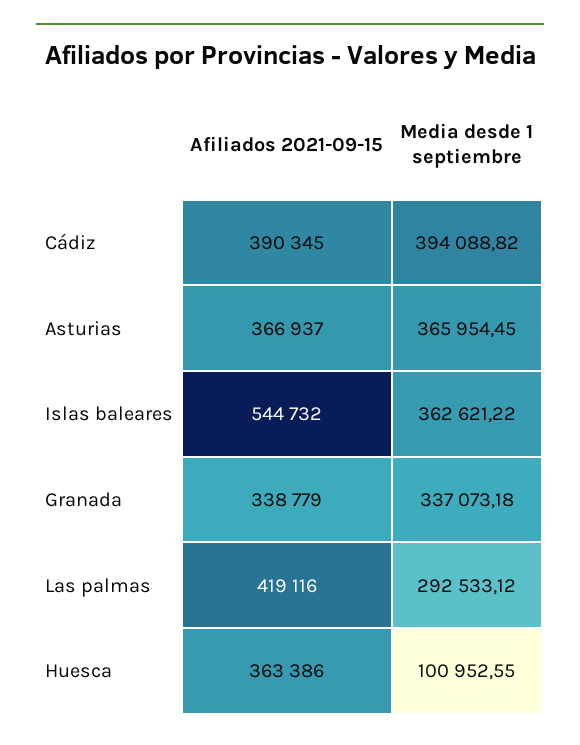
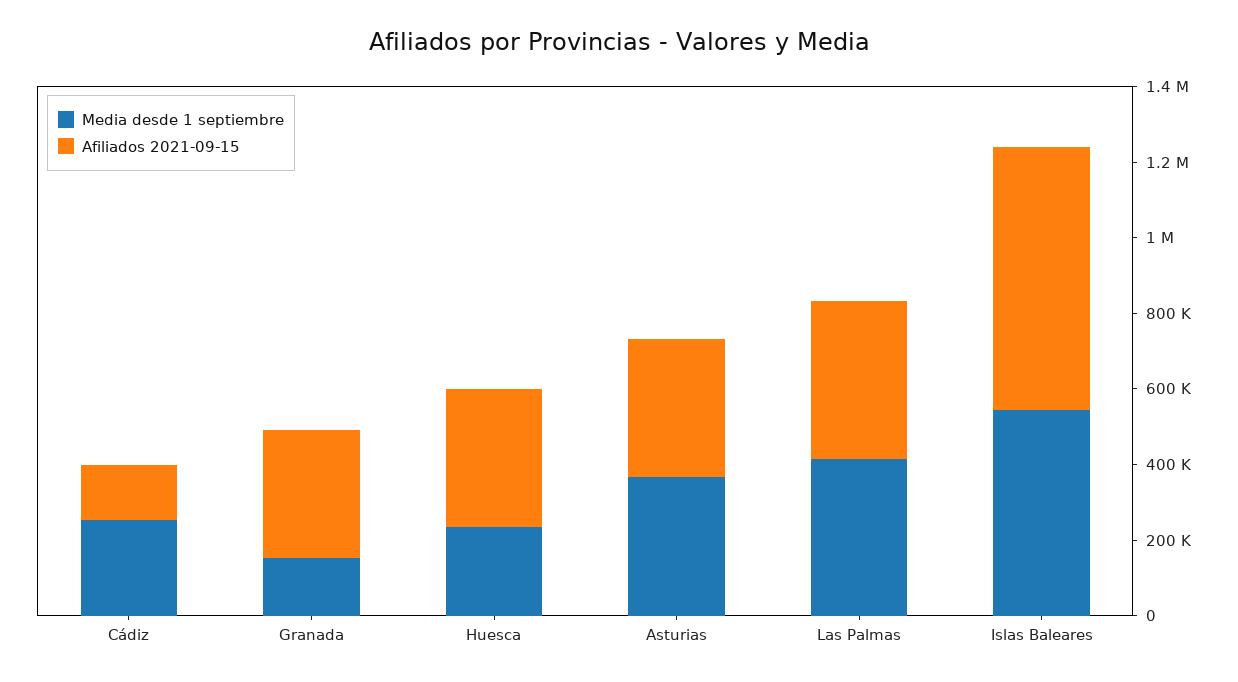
Afiliados 2021-09-15, Cádiz: 390345 -> 150000
Media desde 1 septiembre, Cádiz: 394088.82 -> 250000
Afiliados 2021-09-15, Islas baleares: 544732 -> 700000
Media desde 1 septiembre, Islas baleares: 362621.22 -> 550000
Media desde 1 septiembre, Granada: 337073.18 -> 150000
Media desde 1 septiembre, Las palmas: 292533.12 -> 400000
Media desde 1 septiembre, Huesca: 100952.55 -> 250000

